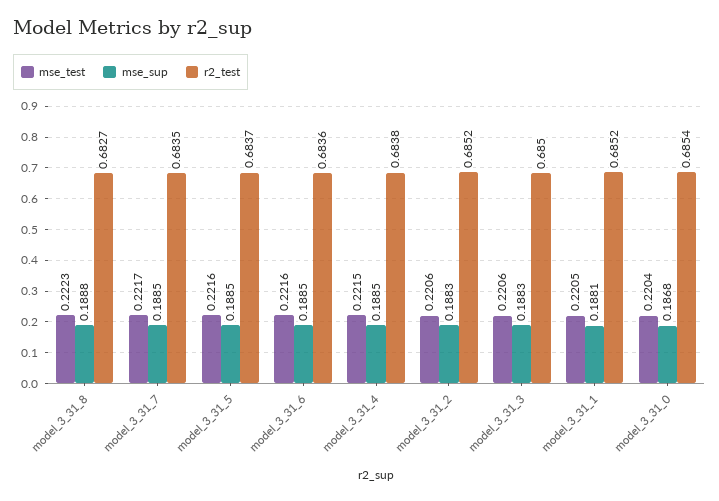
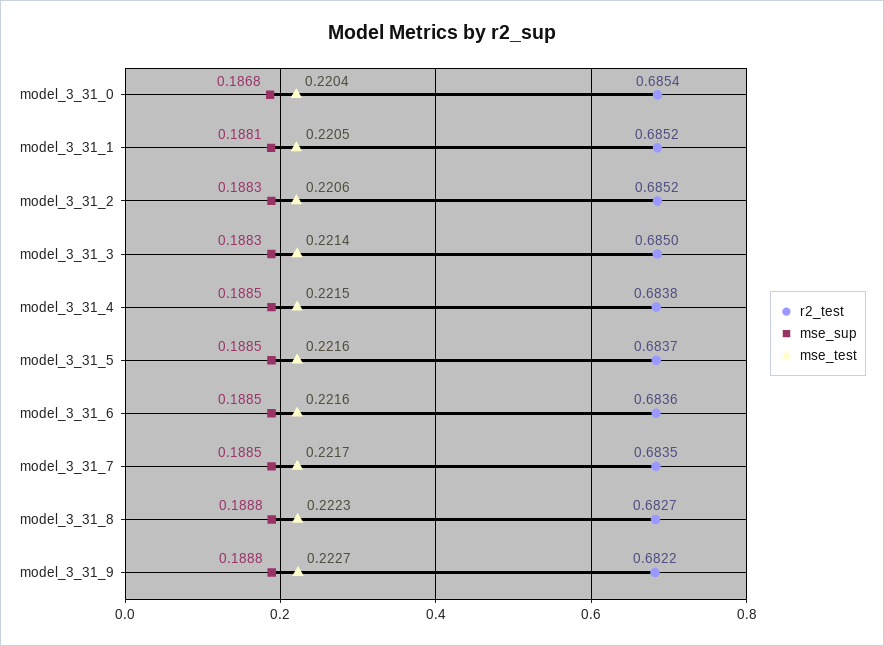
mse_test, model_3_31_3: 0.2206 -> 0.2214
r2_test, model_3_31_9: none -> 0.6822
mse_sup, model_3_31_9: none -> 0.1888
mse_test, model_3_31_9: none -> 0.2227

